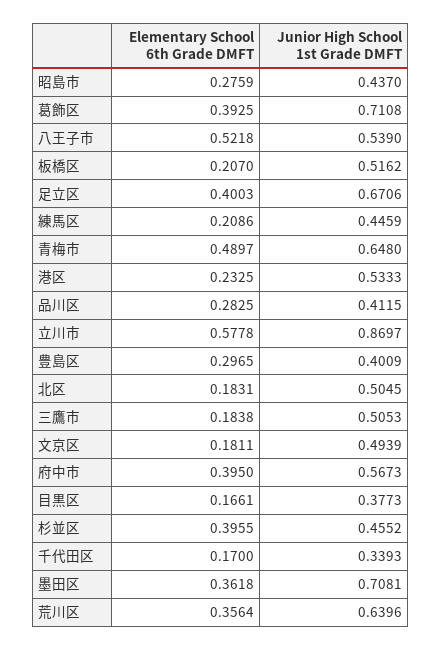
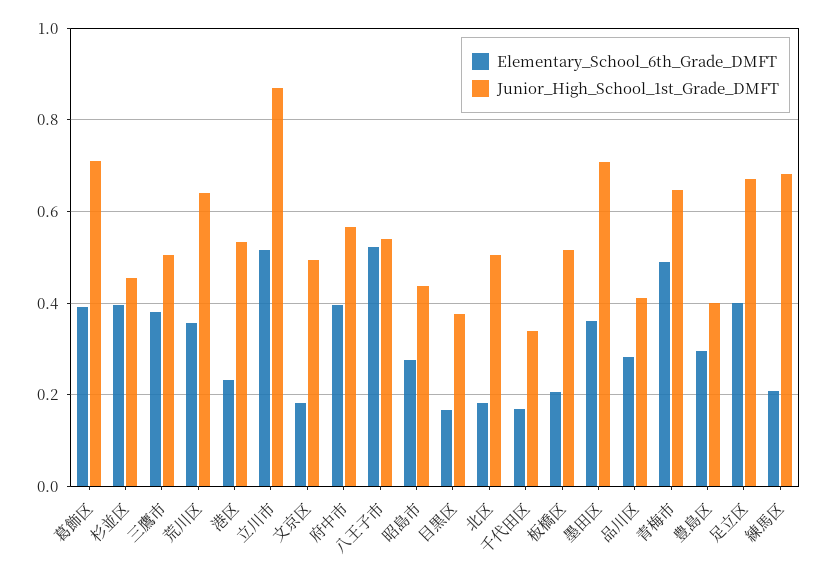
Junior High School 1st Grade DMFT, 練馬区: 0.4459 -> 0.68
Elementary School 6th Grade DMFT, 立川市: 0.5778 -> 0.52
Elementary School 6th Grade DMFT, 三鷹市: 0.1838 -> 0.38

